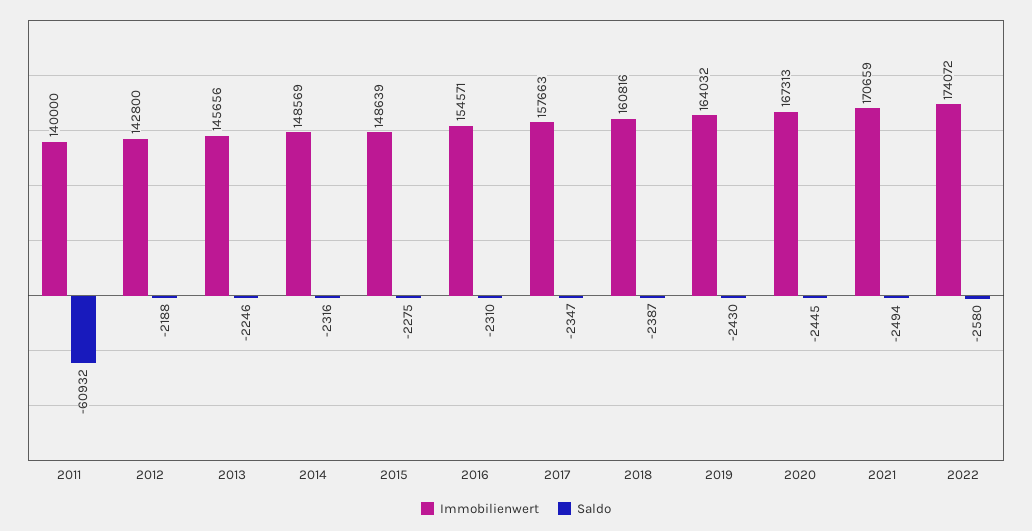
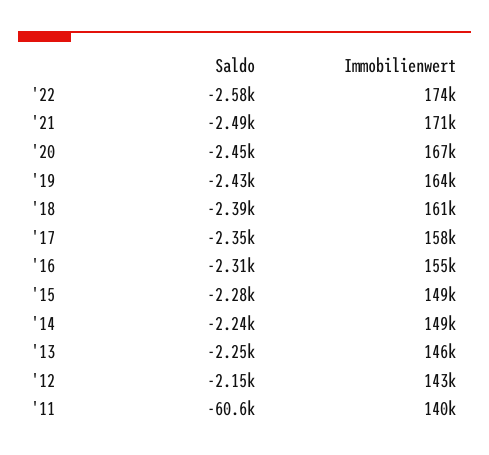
Saldo, 2011: -60932 -> -60600
Saldo, 2012: -2188 -> -2150
Saldo, 2014: -2316 -> -2240

